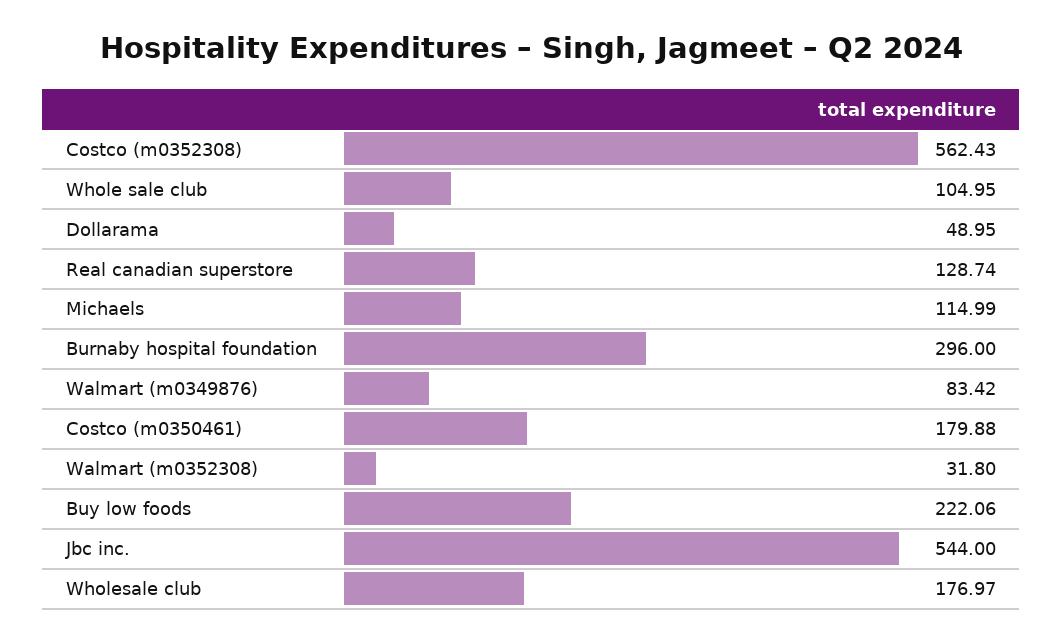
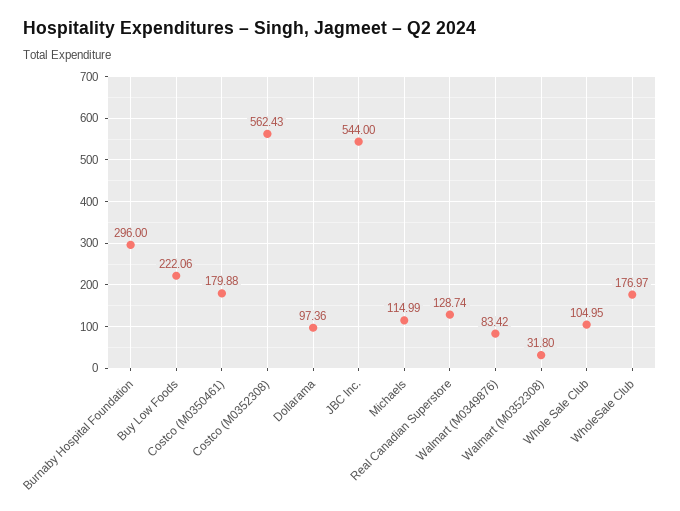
Dollarama: 48.95 -> 97.36

